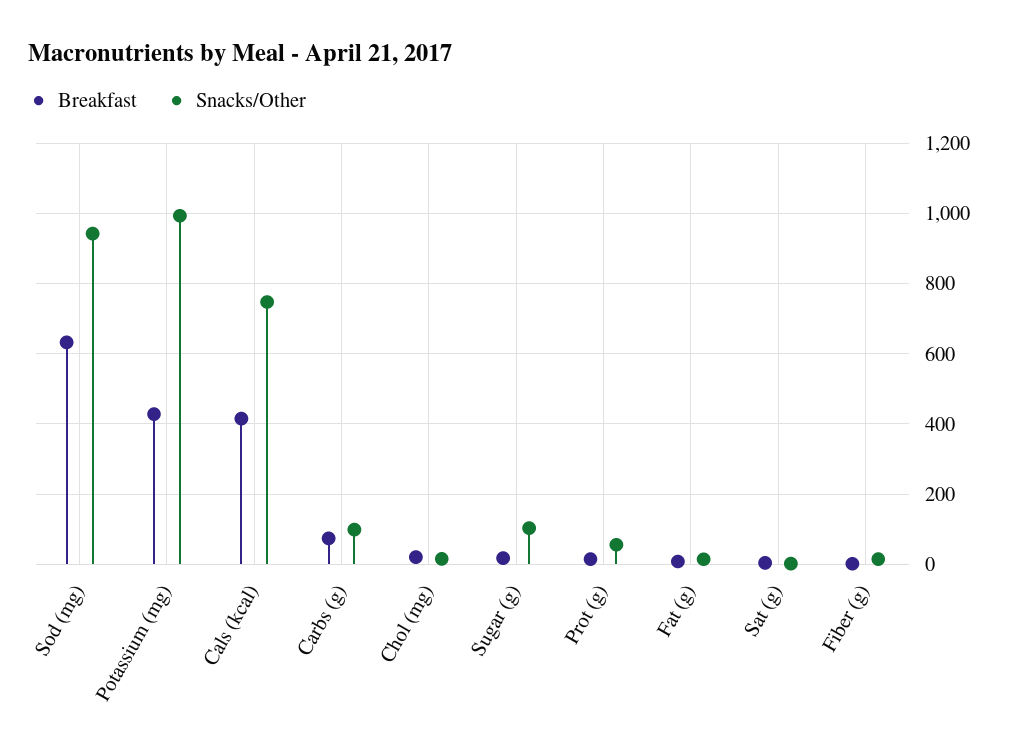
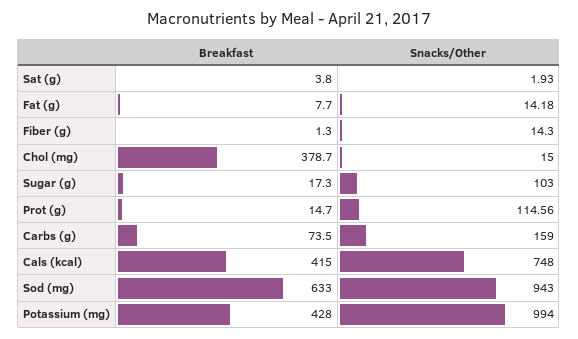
Snacks/Other, Carbs (g): 100 -> 159
Breakfast, Chol (mg): 20 -> 378.7
Snacks/Other, Prot (g): 60 -> 114.56

